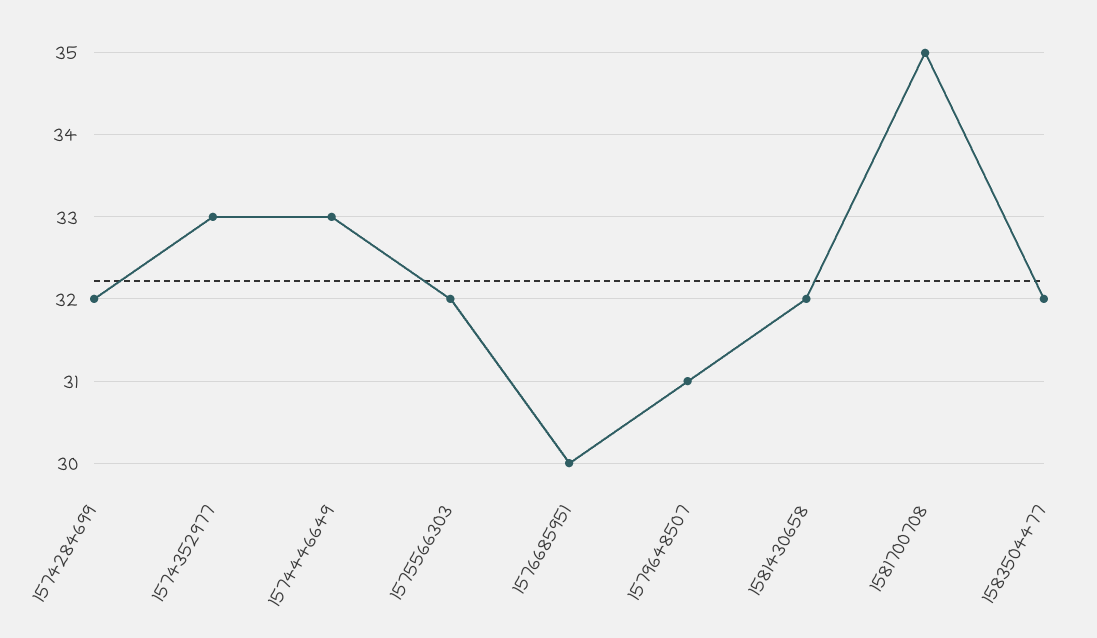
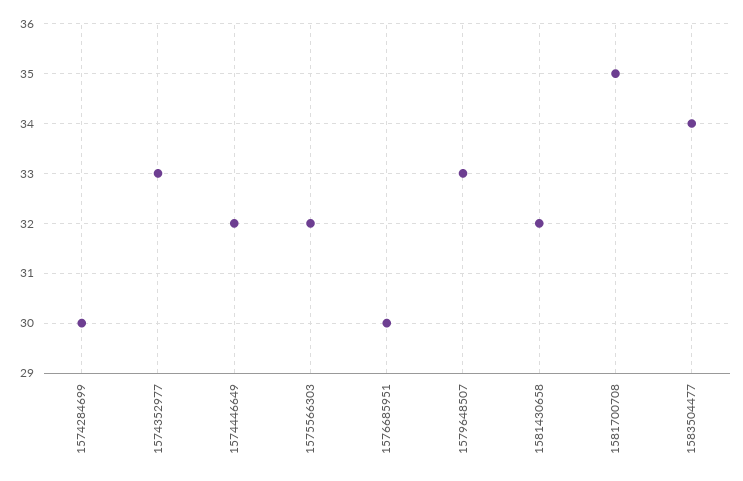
1574284699: 32 -> 30
1574446649: 33 -> 32
1579648507: 31 -> 33
1583504477: 32 -> 34

